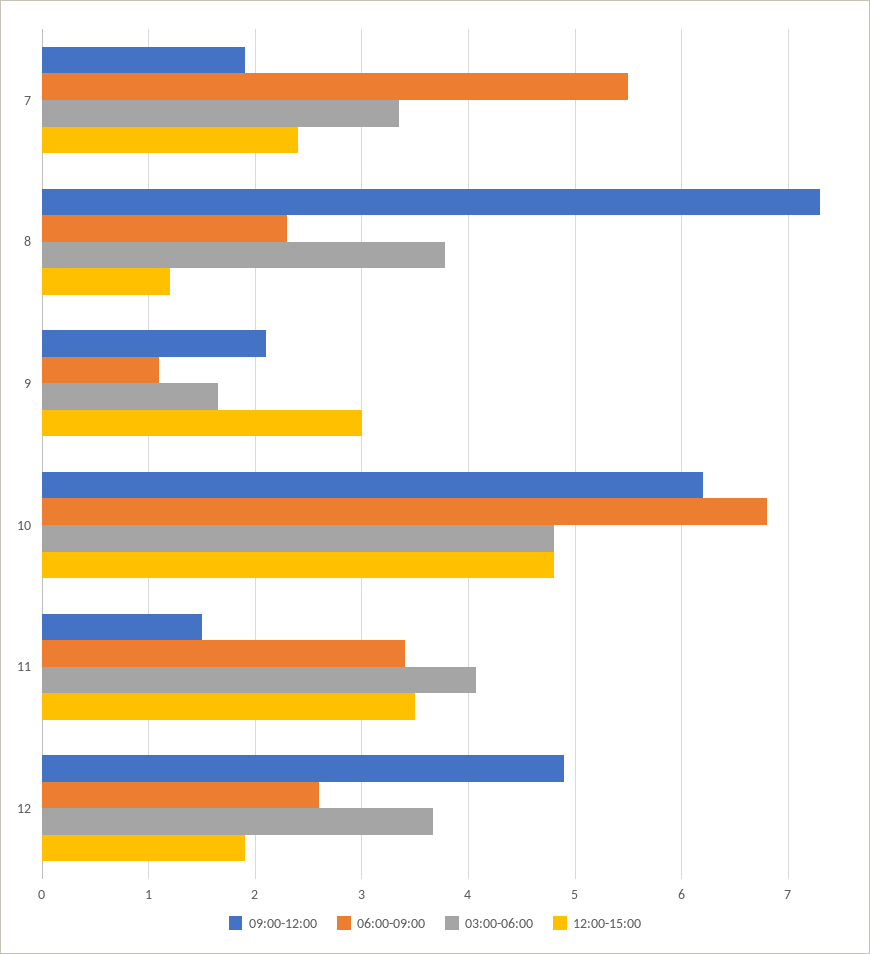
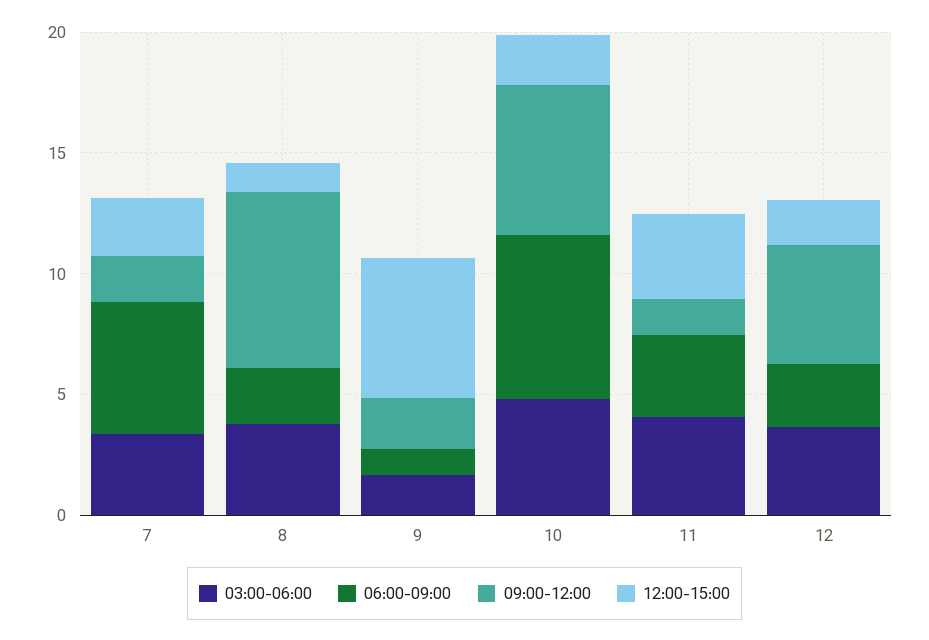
12:00-15:00, 9: 3 -> 6
12:00-15:00, 10: 4.8 -> 2

